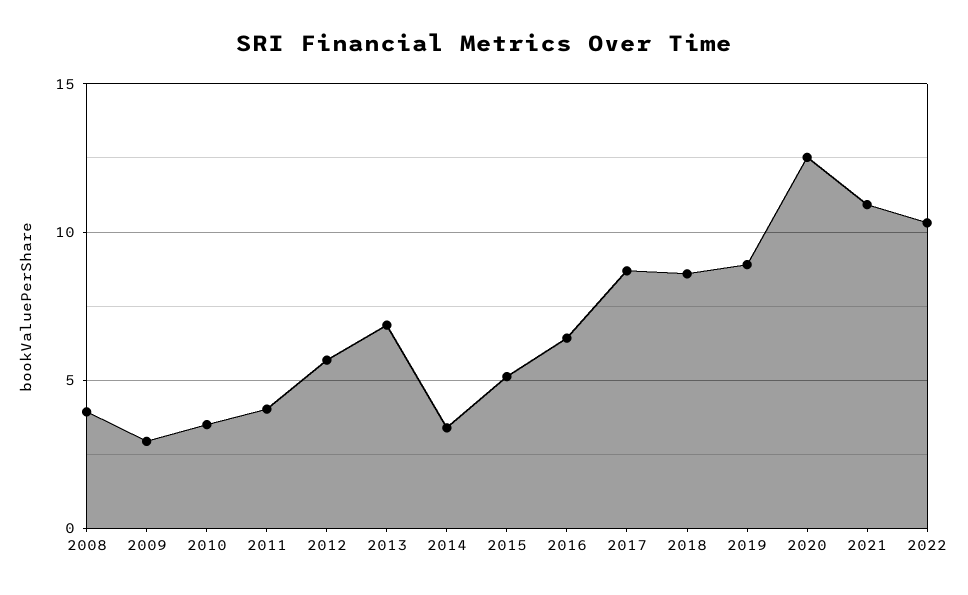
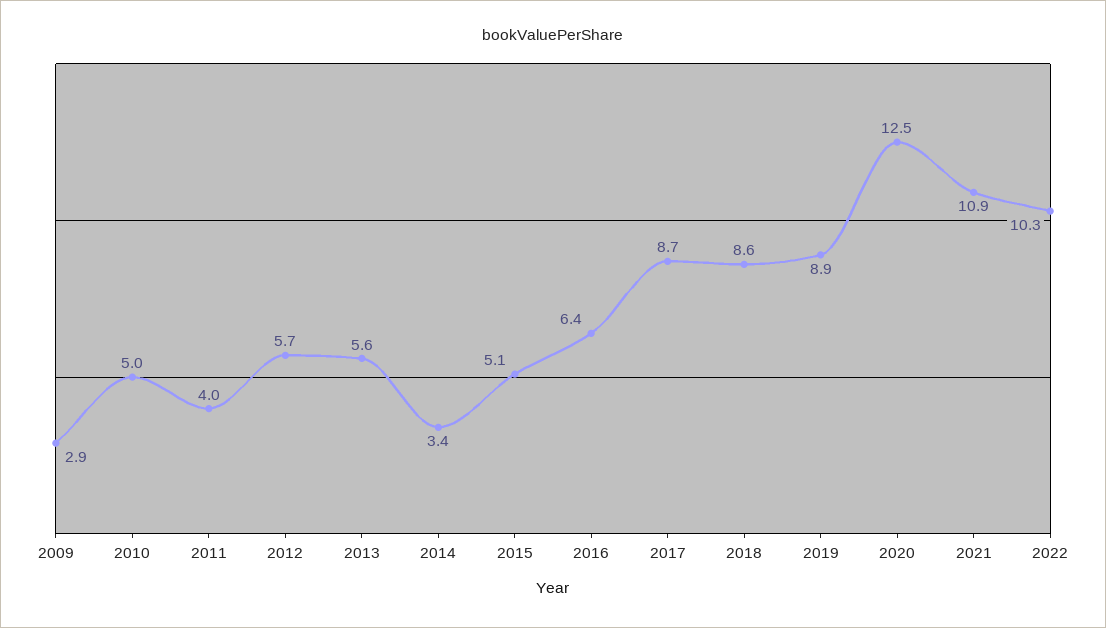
2008: 4 -> none
2010: 3.5 -> 5
2013: 7 -> 5.6

